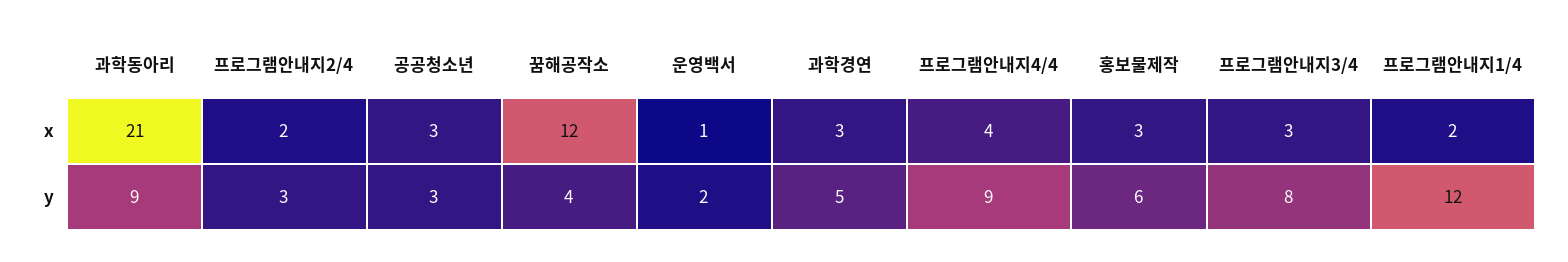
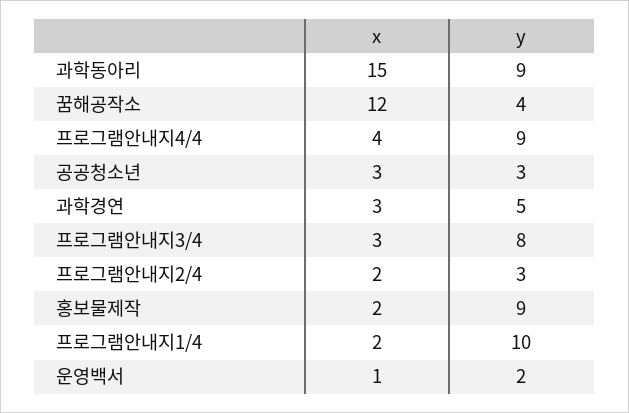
과학동아리, x: 21 -> 15
홍보물제작, x: 3 -> 2
홍보물제작, y: 6 -> 9
프로그램안내지1/4, y: 12 -> 10

